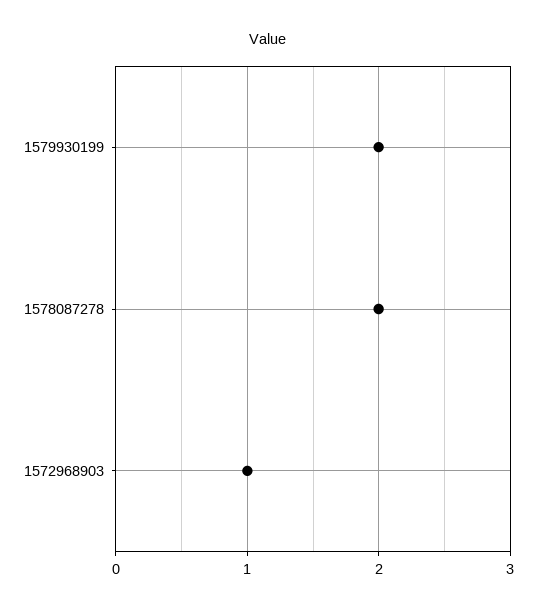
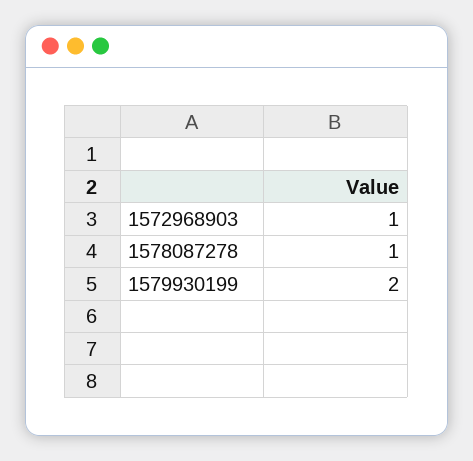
1578087278: 2 -> 1

